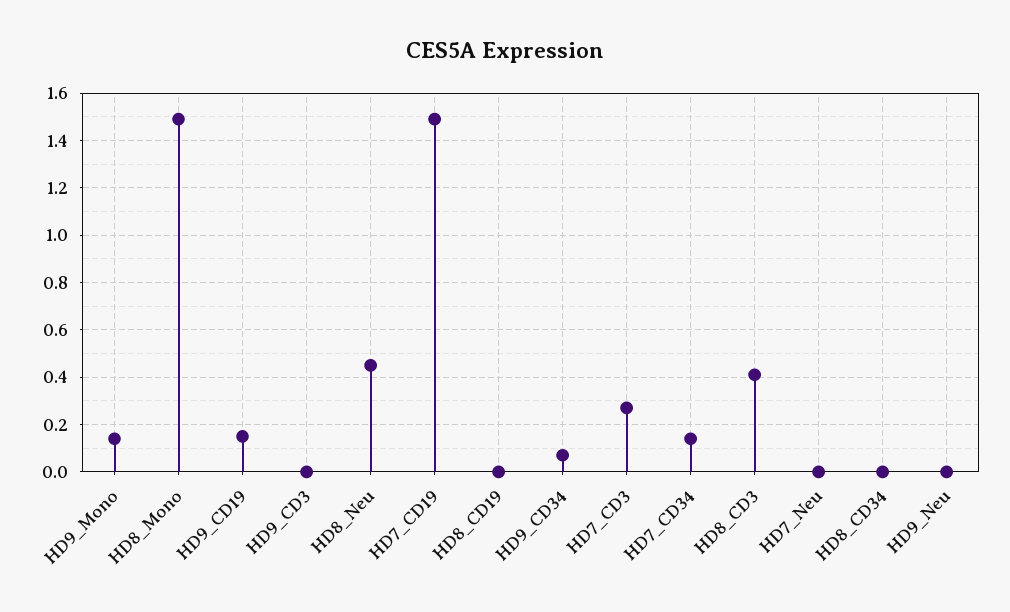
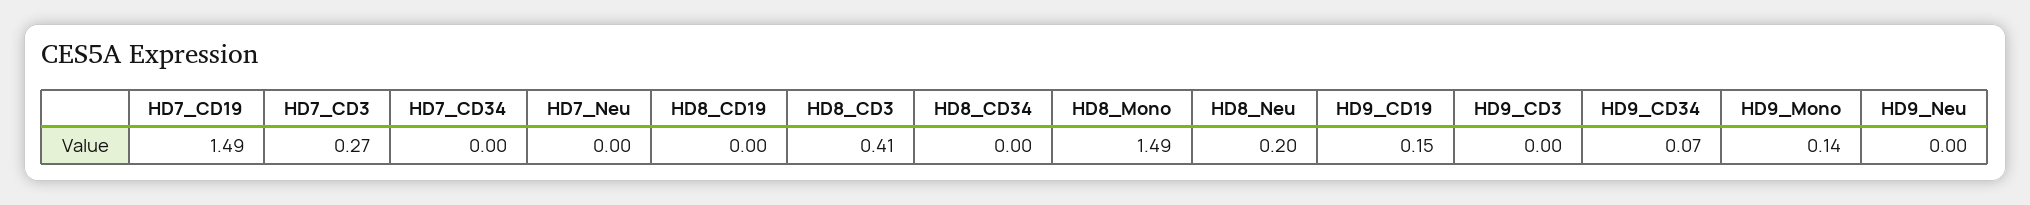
HD8_Neu: 0.45 -> 0.2
HD7_CD34: 0.15 -> 0

